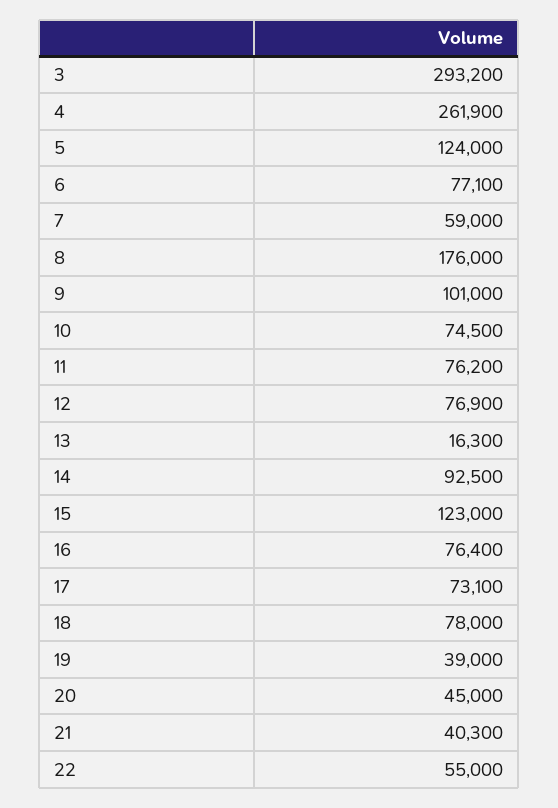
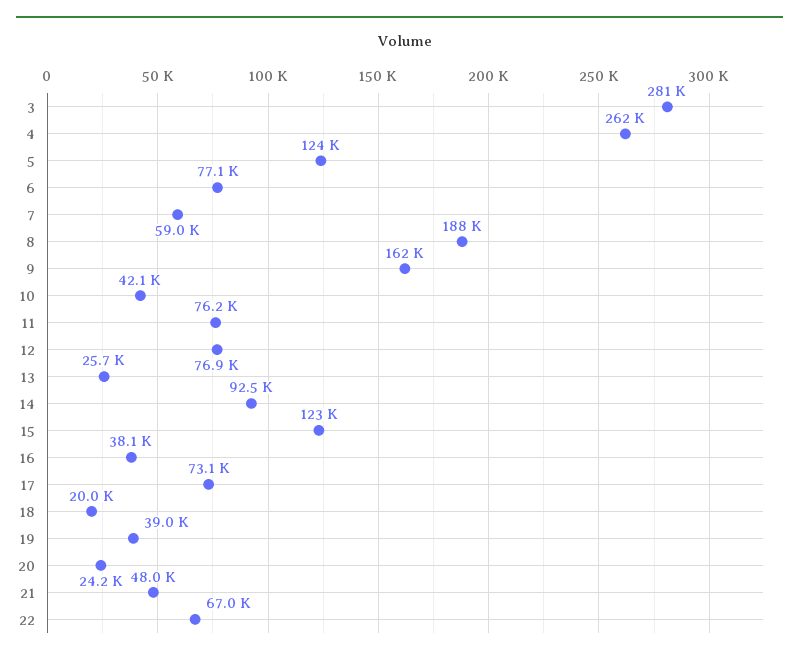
3: 293200 -> 281000
8: 176000 -> 188000
9: 101000 -> 162000
10: 74500 -> 42100
13: 16300 -> 25700
16: 76400 -> 38100
18: 78000 -> 20000
20: 45000 -> 24200
21: 40300 -> 48000
22: 55000 -> 67000

